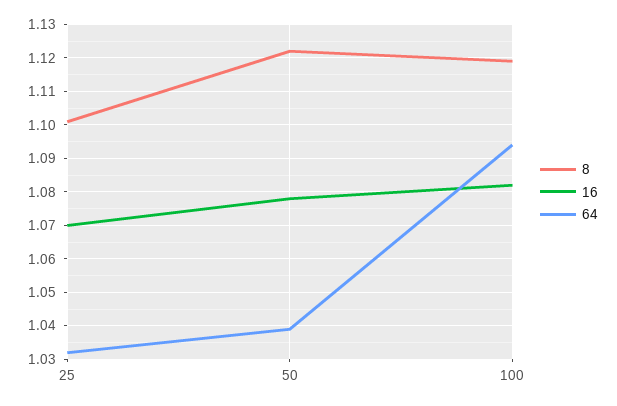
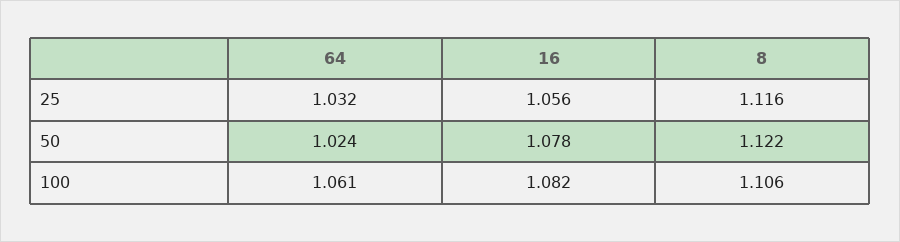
8, 25: 1.1 -> 1.116
16, 25: 1.07 -> 1.056
64, 50: 1.04 -> 1.024
8, 100: 1.12 -> 1.106
64, 100: 1.095 -> 1.061

